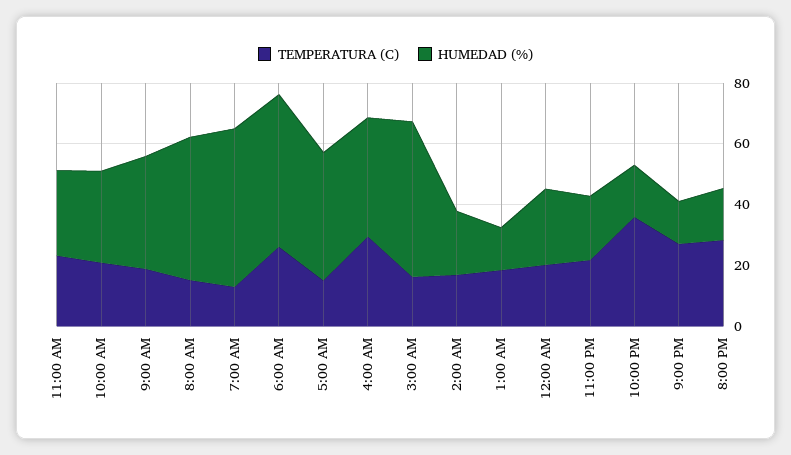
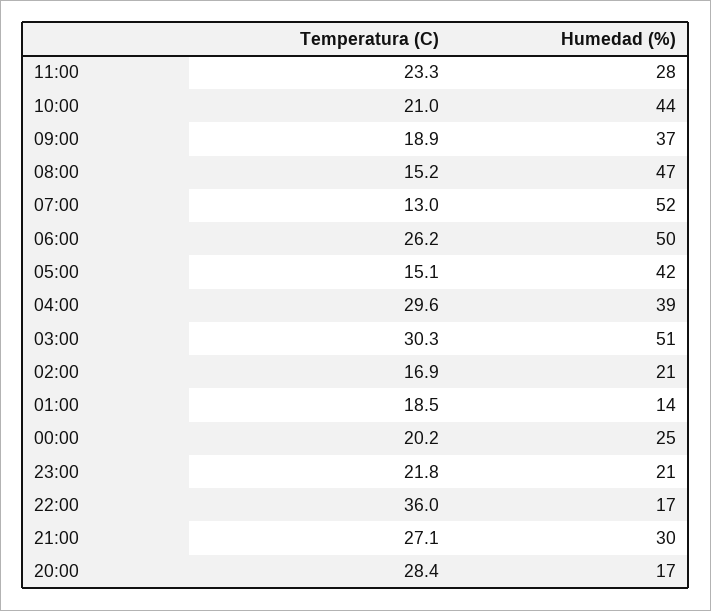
HUMEDAD (%), 10:00 AM: 30 -> 44
TEMPERATURA (C), 3:00 AM: 15 -> 30.3
HUMEDAD (%), 9:00 PM: 15 -> 30

